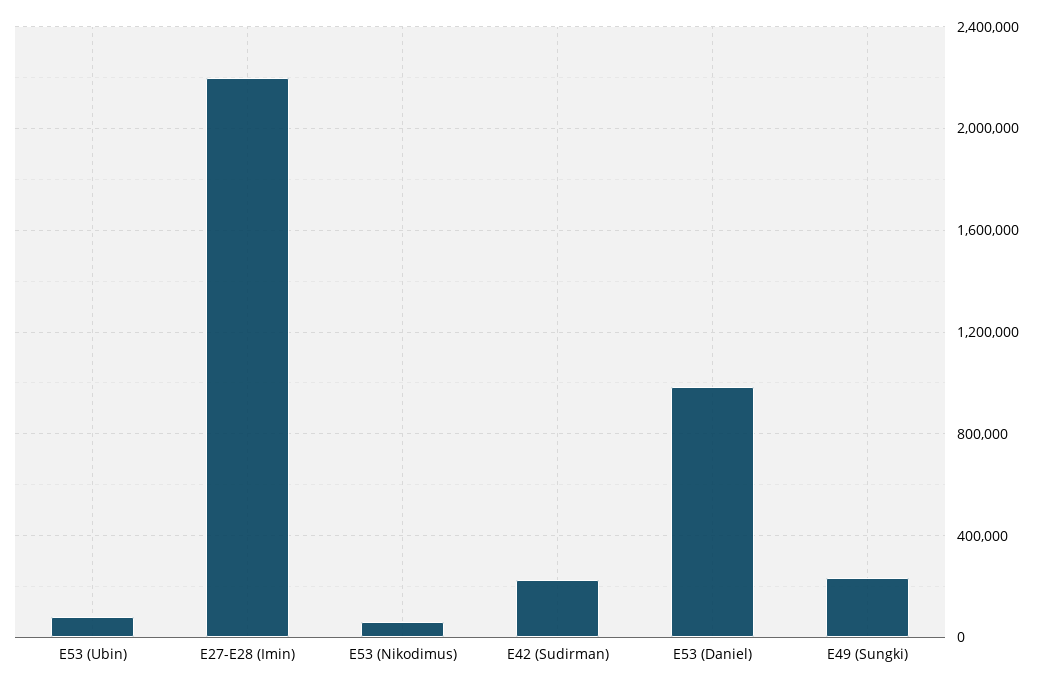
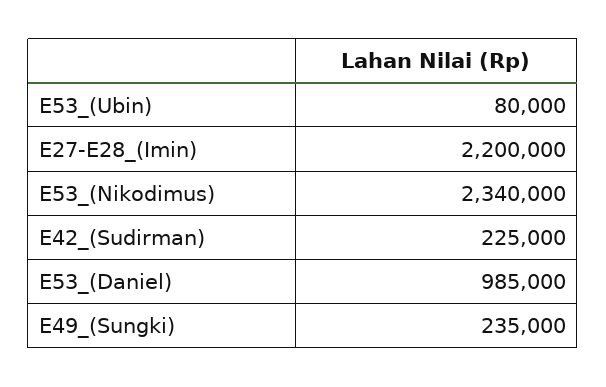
E53 (Nikodimus): 50000 -> 2340000

